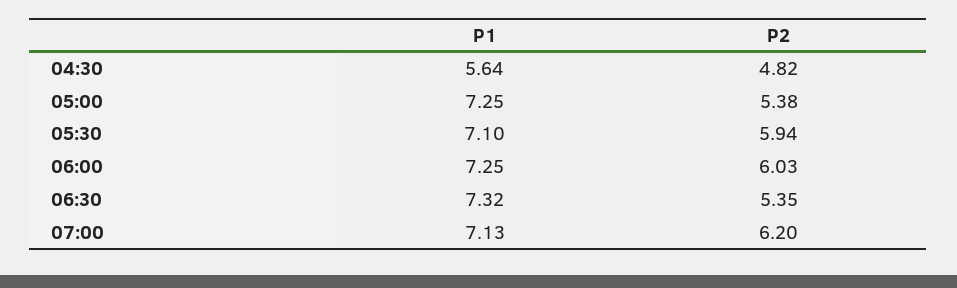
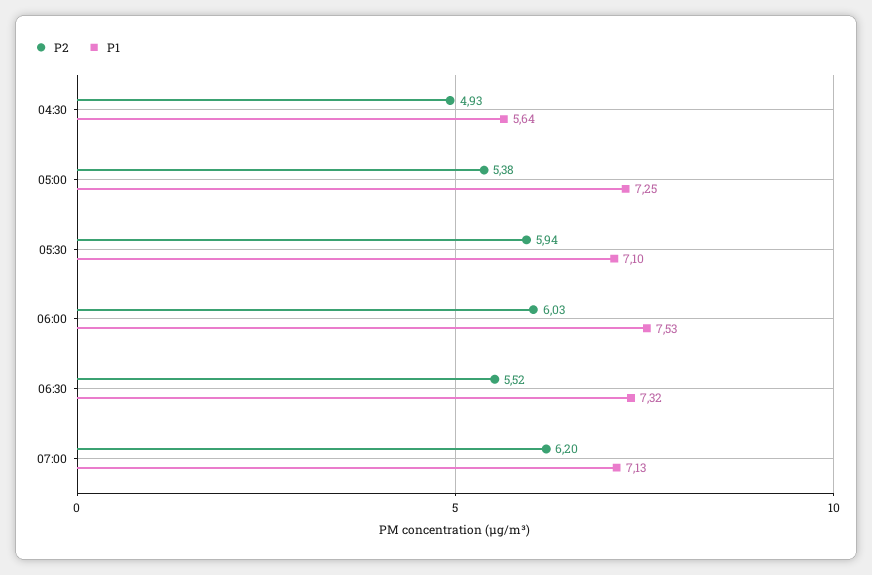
P2, 04:30: 4.82 -> 4.93
P1, 06:00: 7.25 -> 7.53
P2, 06:30: 5.35 -> 5.52

